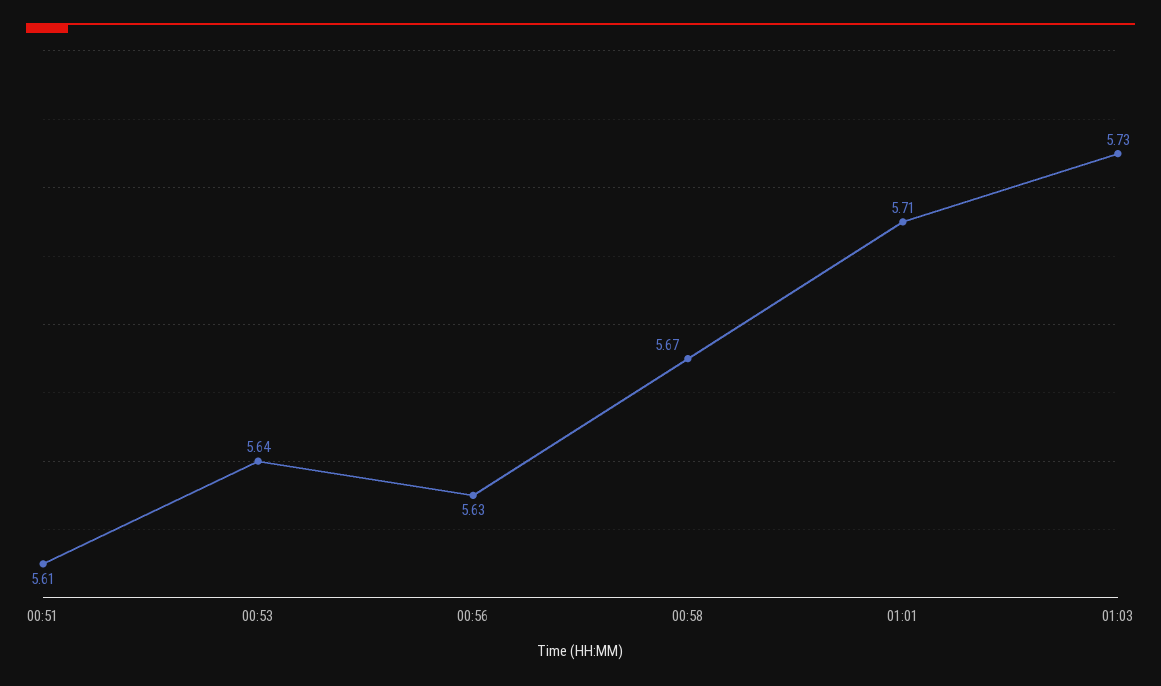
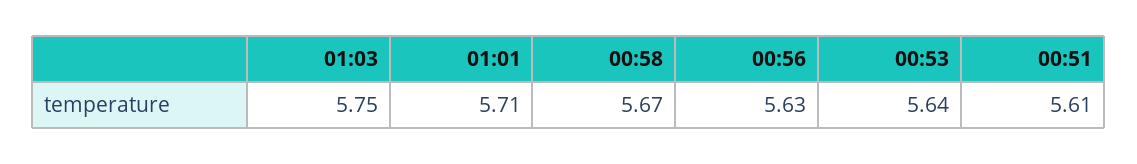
01:03: 5.73 -> 5.75

